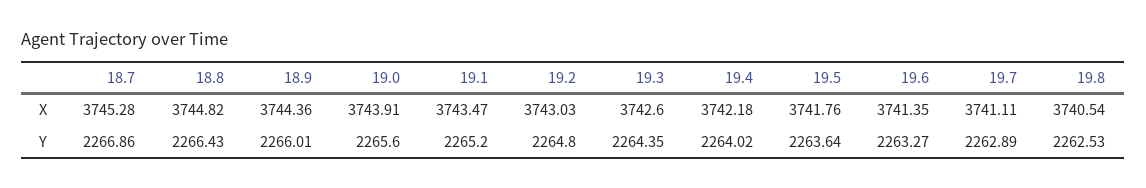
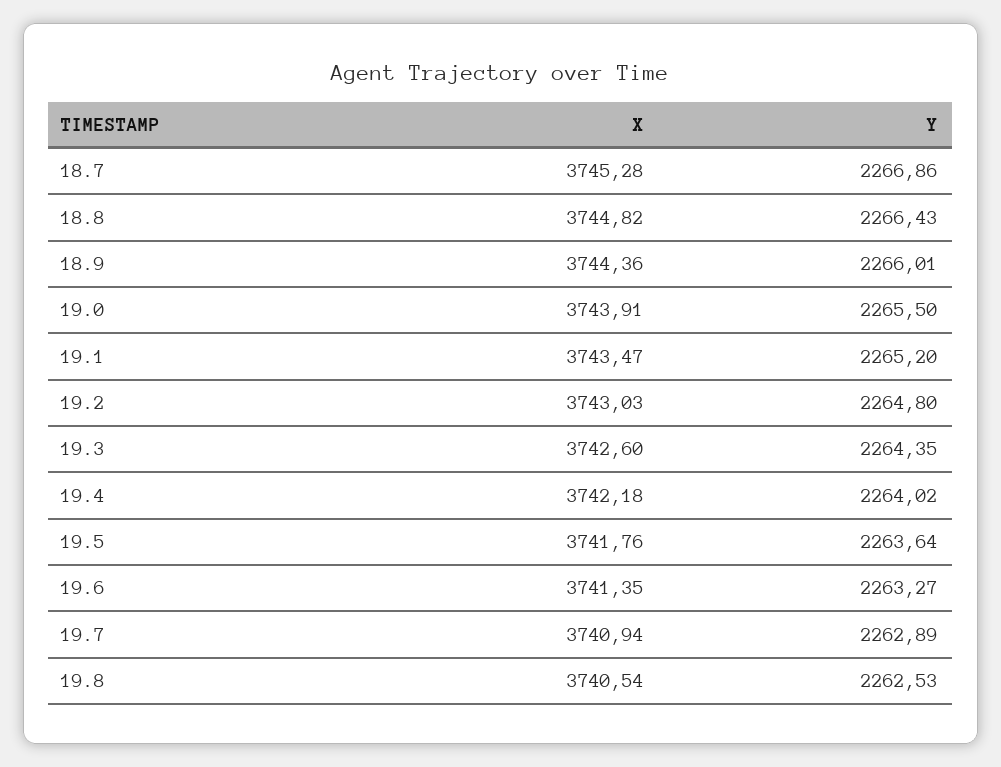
19.7, X: 3741.11 -> 3740.94
19.0, Y: 2265.6 -> 2265.5

